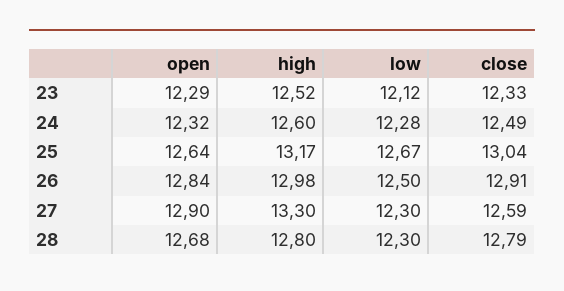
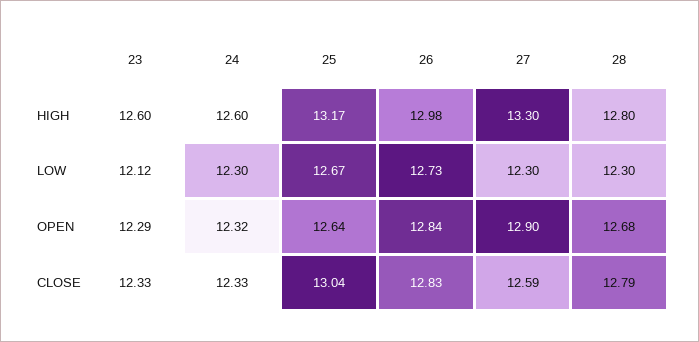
high, 23: 12.52 -> 12.6
low, 24: 12.28 -> 12.3
close, 24: 12.49 -> 12.33
low, 26: 12.5 -> 12.73
close, 26: 12.91 -> 12.83

